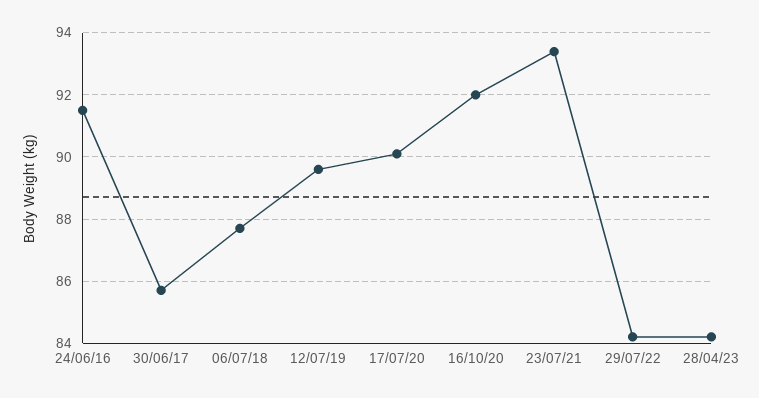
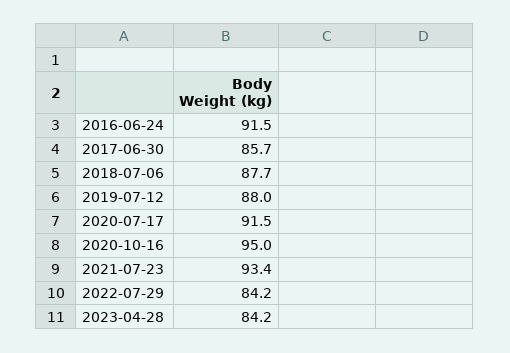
12/07/19: 89.5 -> 88
17/07/20: 90 -> 91.5
16/10/20: 92 -> 95

